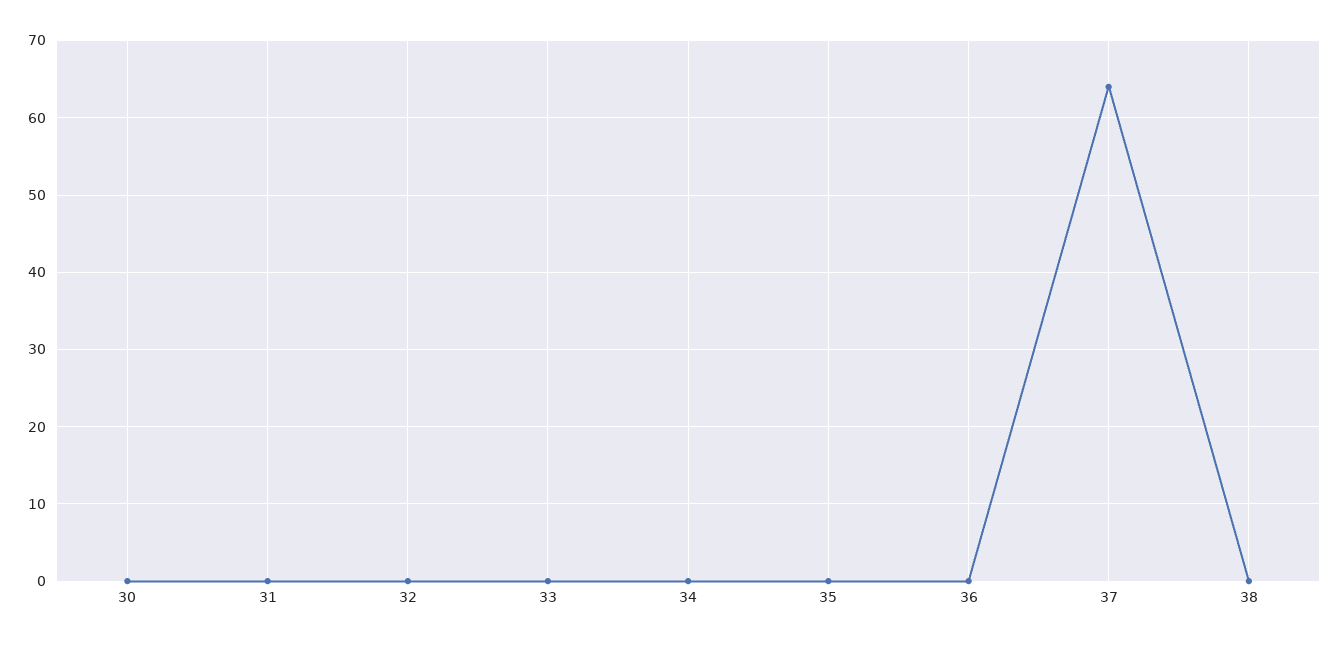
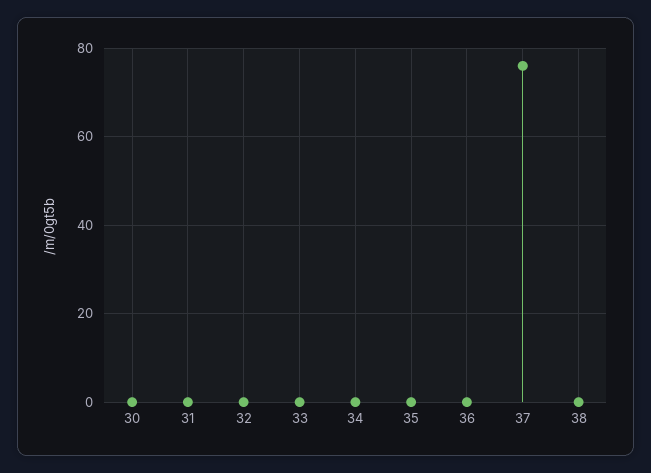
37: 64 -> 75

